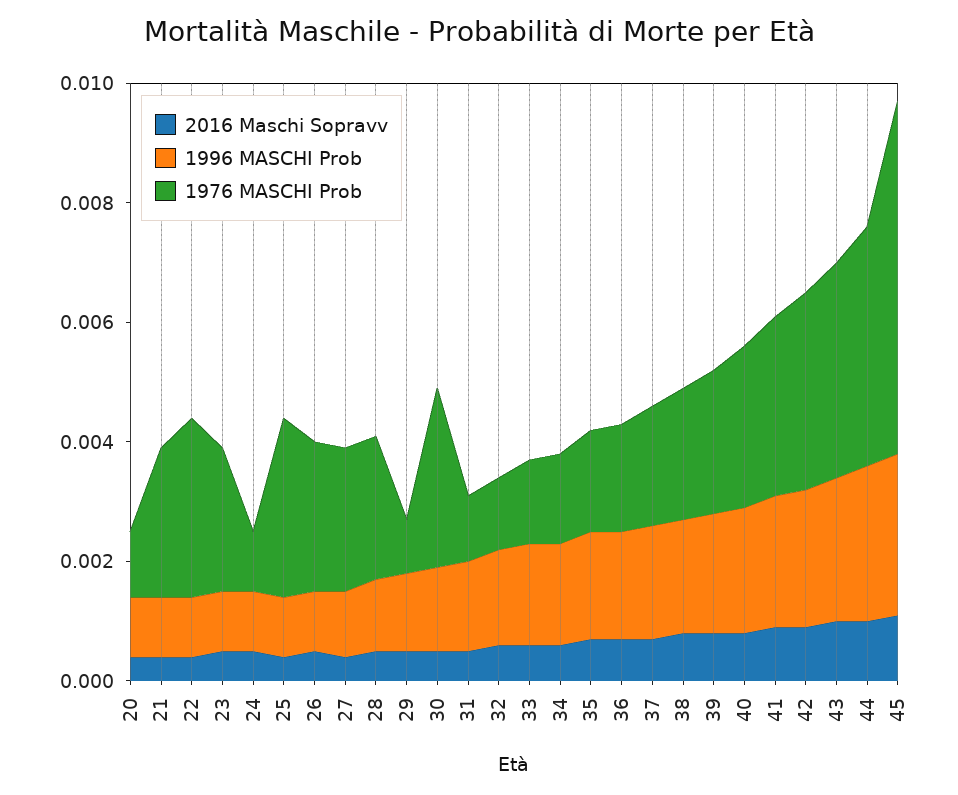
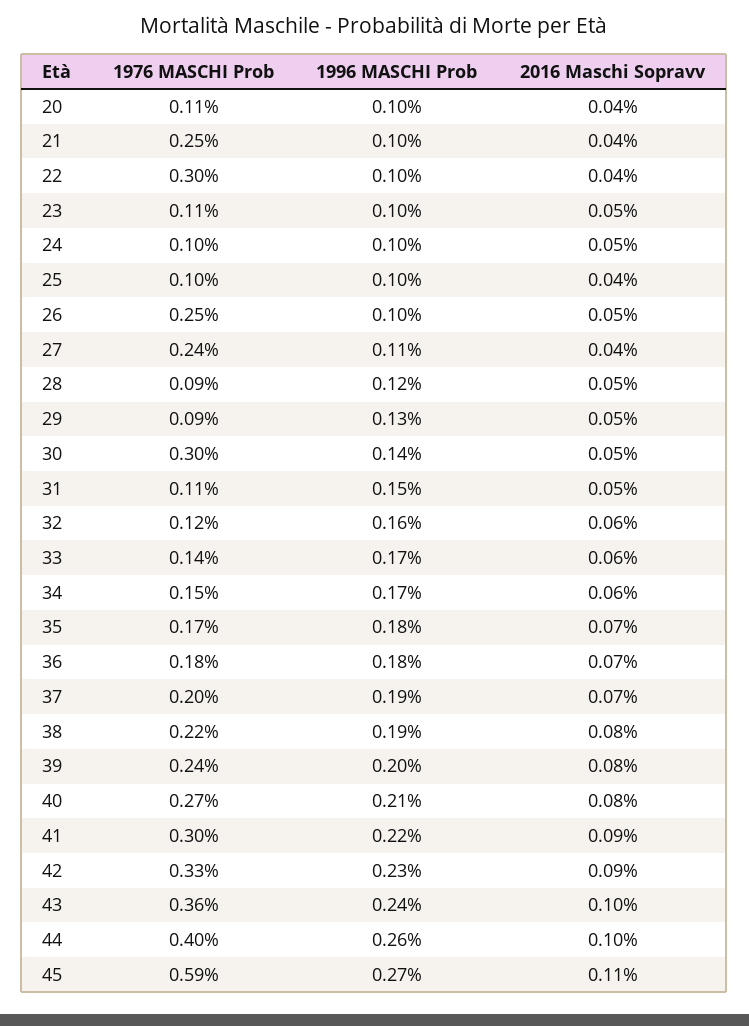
1976 MASCHI Prob, 23: 0.0025 -> 0.0011
1976 MASCHI Prob, 25: 0.003 -> 0.001
1976 MASCHI Prob, 28: 0.0025 -> 0.0009

